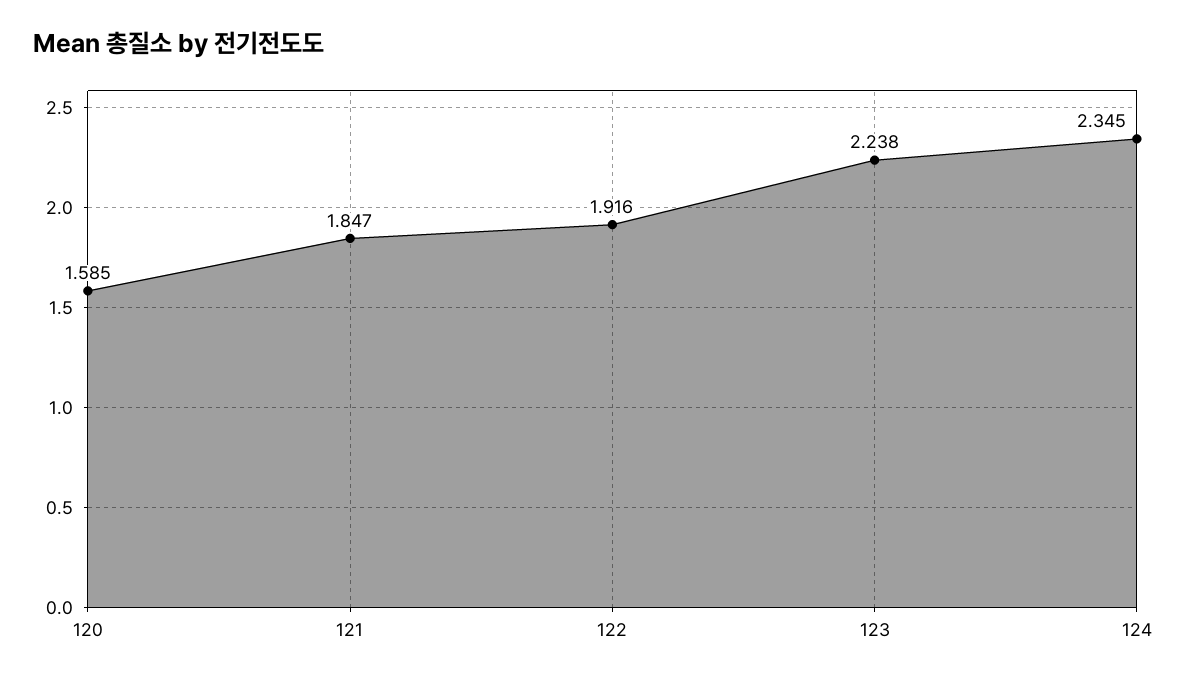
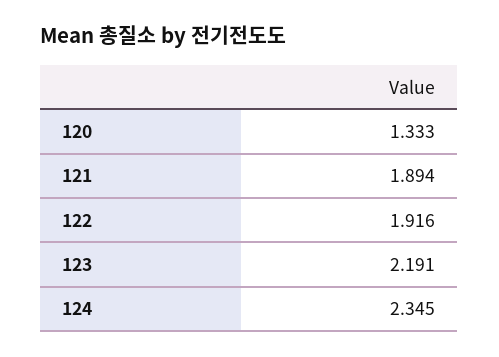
120: 1.585 -> 1.333
121: 1.847 -> 1.894
123: 2.238 -> 2.191

